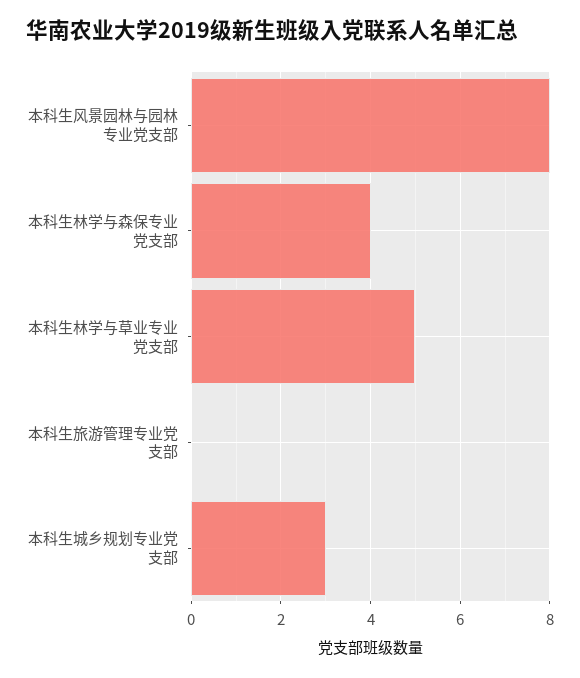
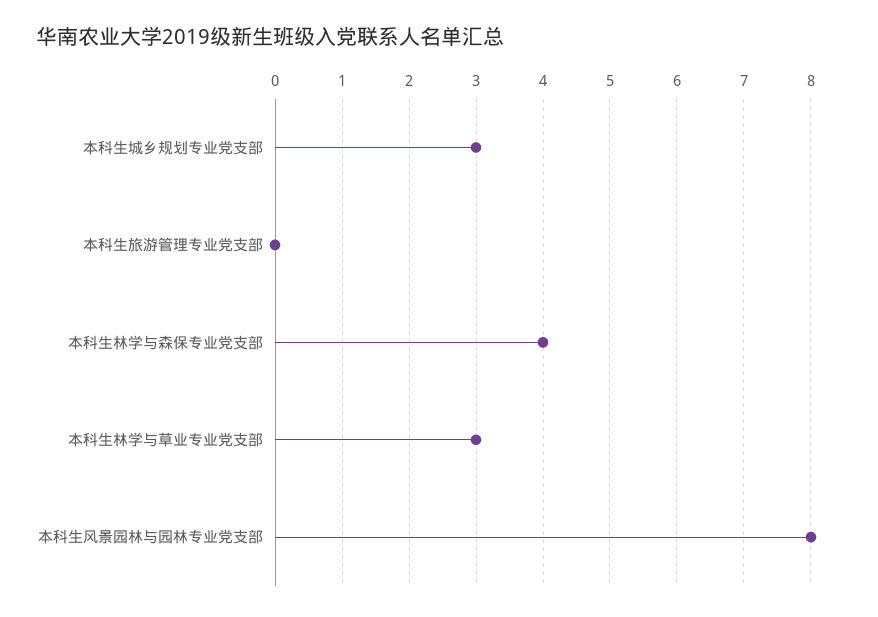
本科生林学与草业专业党支部: 5 -> 3

